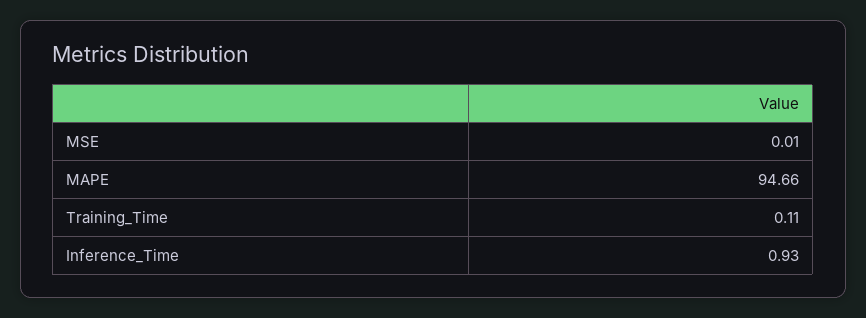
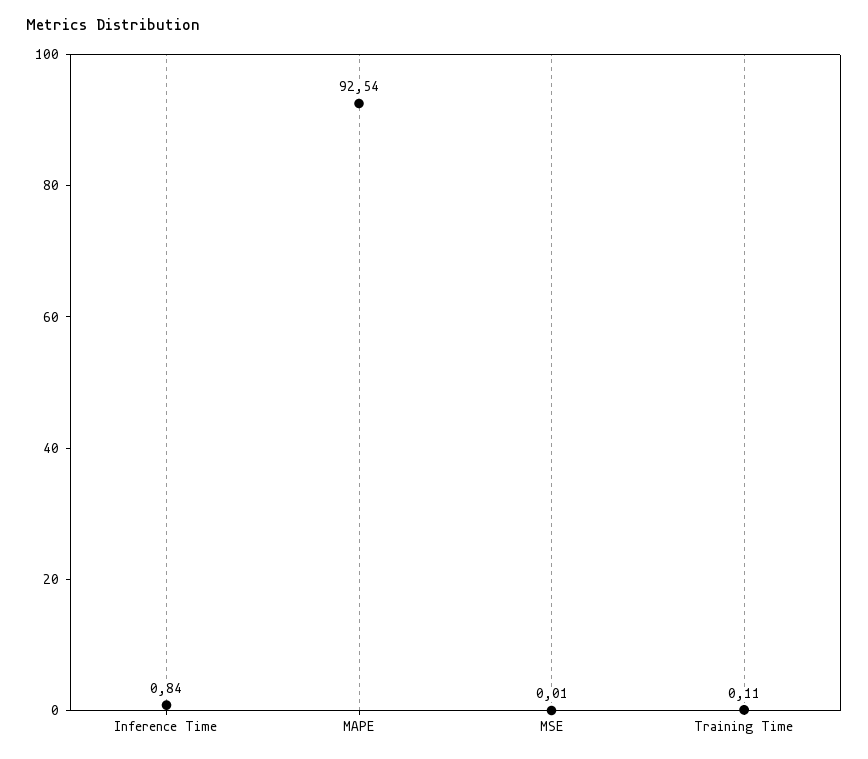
MAPE: 94.66 -> 92.54
Inference_Time: 0.93 -> 0.84

